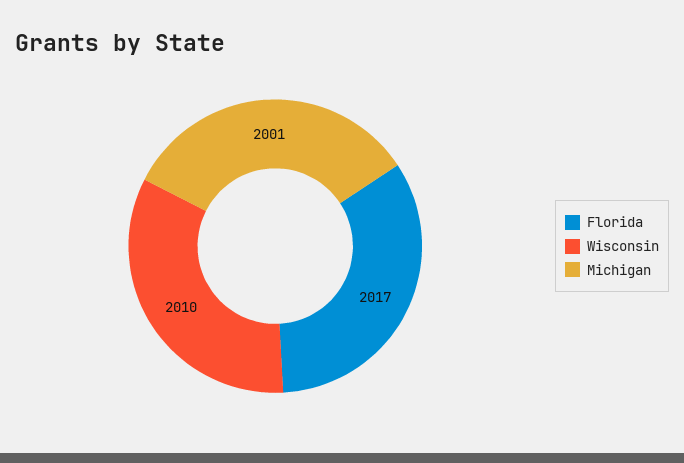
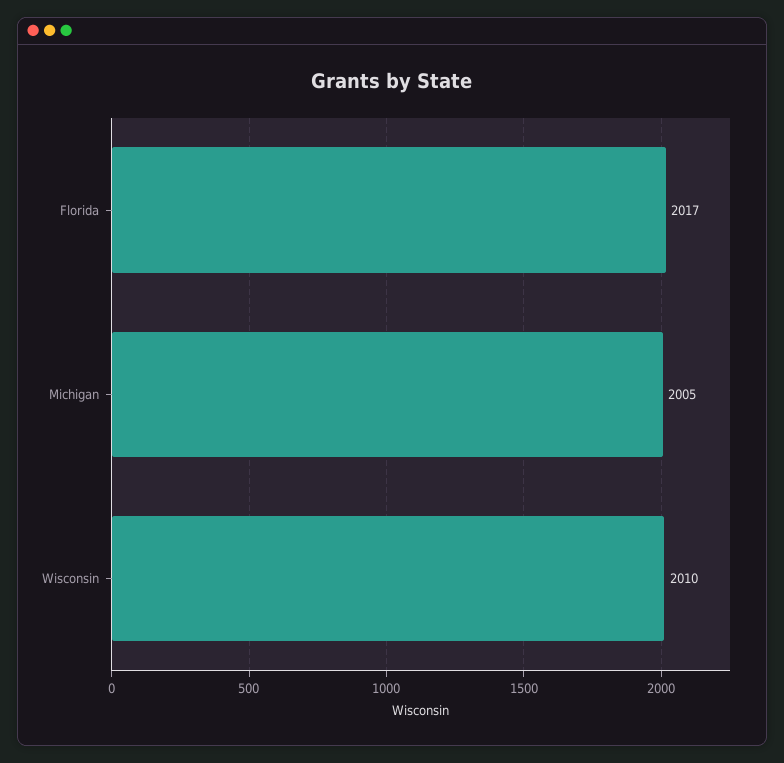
Michigan: 2001 -> 2005

